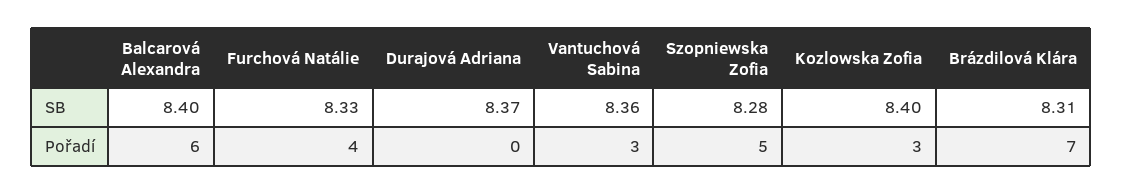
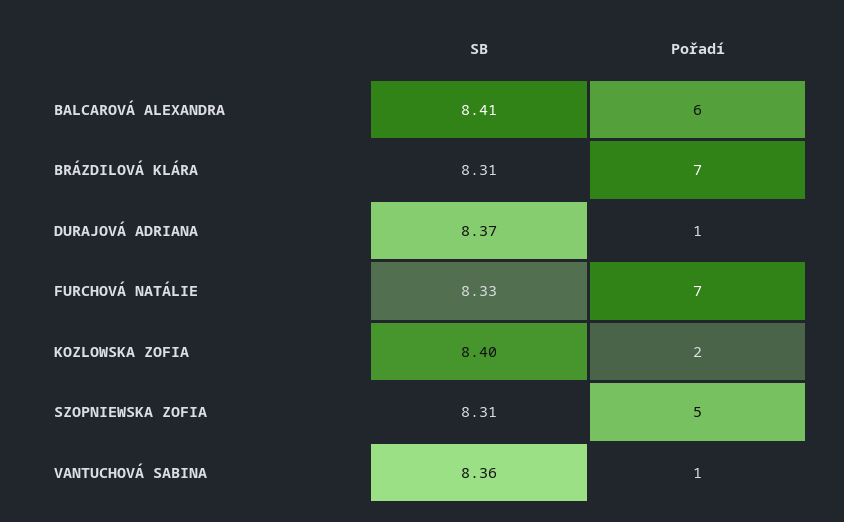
Balcarová Alexandra, SB: 8.4 -> 8.41
Szopniewska Zofia, SB: 8.28 -> 8.31
Furchová Natálie, Pořadí: 4 -> 7
Durajová Adriana, Pořadí: 0 -> 1
Vantuchová Sabina, Pořadí: 3 -> 1
Kozlowska Zofia, Pořadí: 3 -> 2

